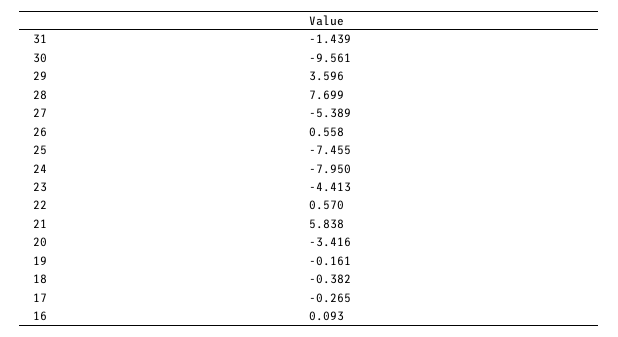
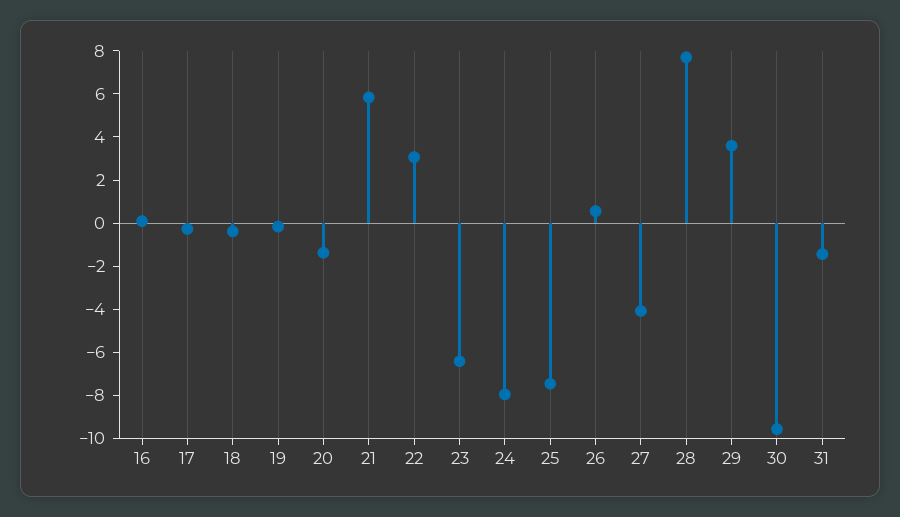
27: -5.389 -> -4
23: -4.413 -> -6.5
22: 0.57 -> 3
20: -3.416 -> -1.5

